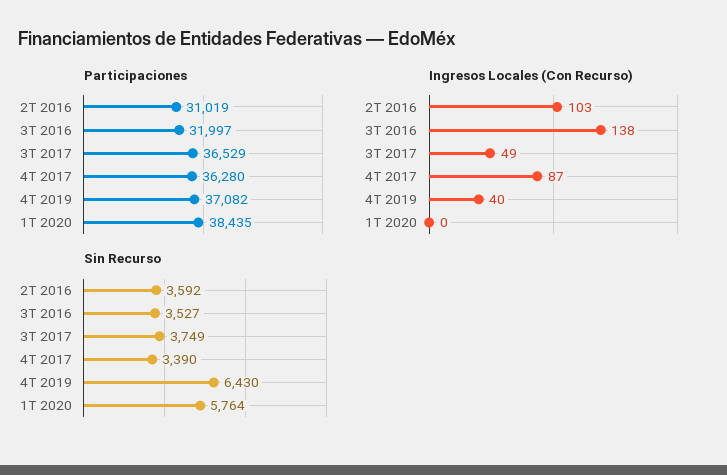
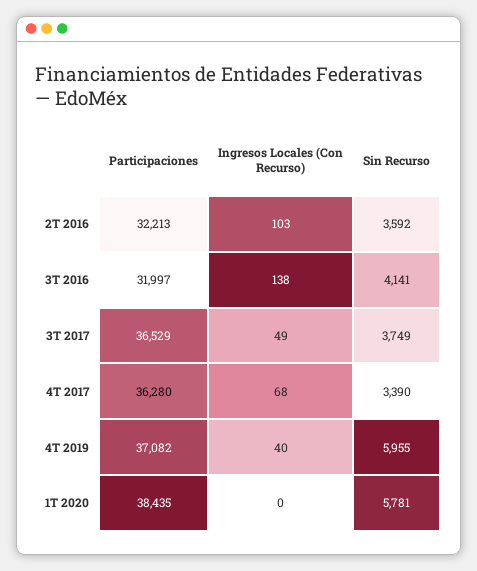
Participaciones, 2T 2016: 31019 -> 32213
Ingresos Locales (Con Recurso), 4T 2017: 87 -> 68
Sin Recurso, 3T 2016: 3527 -> 4141
Sin Recurso, 4T 2019: 6430 -> 5955
Sin Recurso, 1T 2020: 5764 -> 5781

